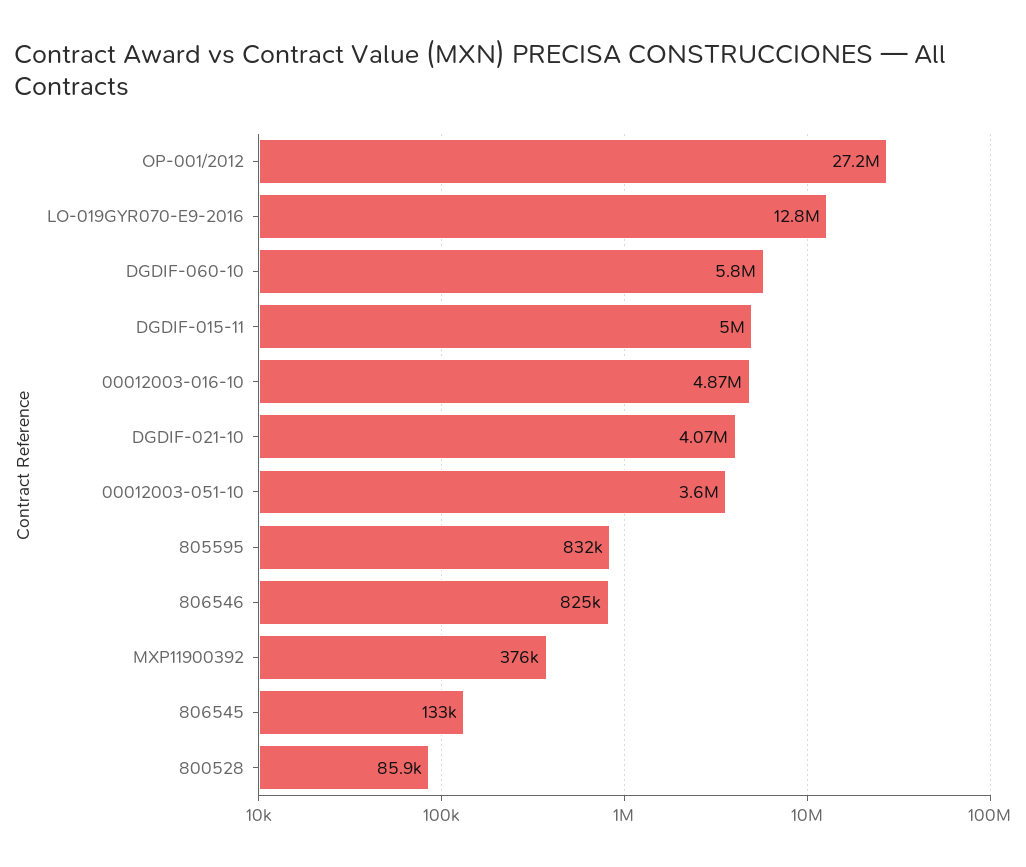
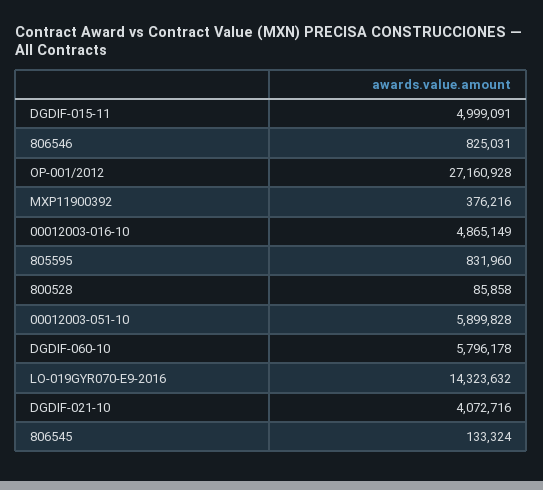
LO-019GYR070-E9-2016: 12800000 -> 14323632
00012003-051-10: 3600000 -> 5899828

